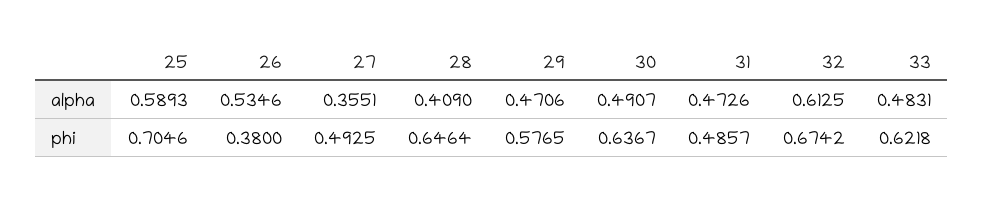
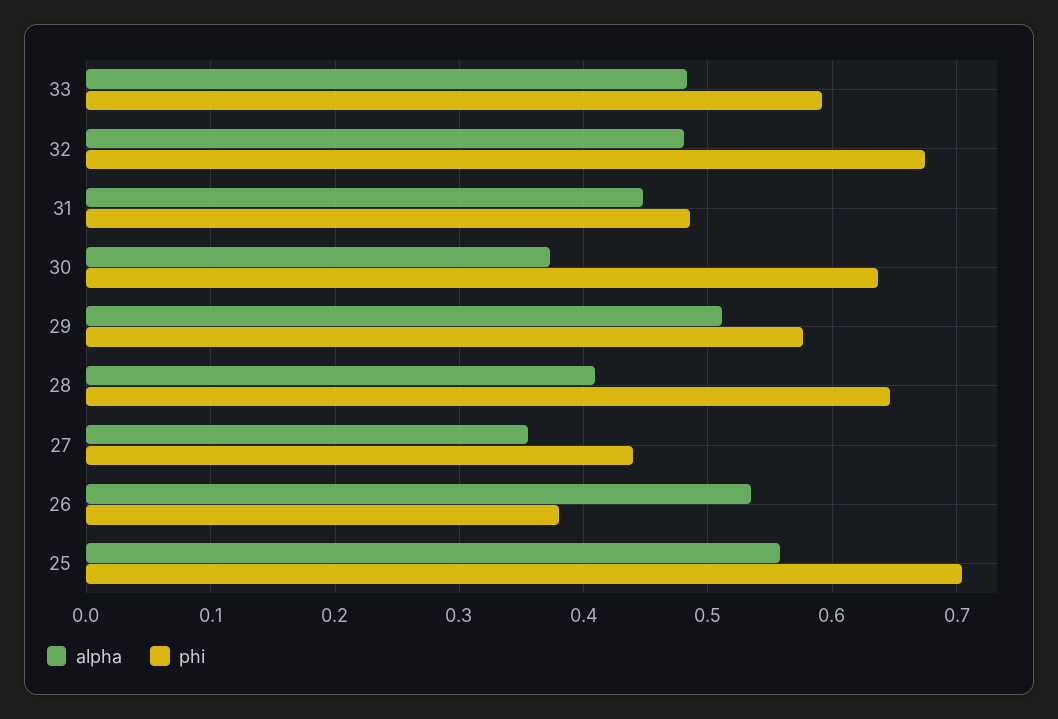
alpha, 25: 0.5893 -> 0.56
alpha, 29: 0.4706 -> 0.51
alpha, 30: 0.4907 -> 0.37
alpha, 31: 0.4726 -> 0.45
alpha, 32: 0.6125 -> 0.48
phi, 27: 0.4925 -> 0.44
phi, 33: 0.6218 -> 0.59

